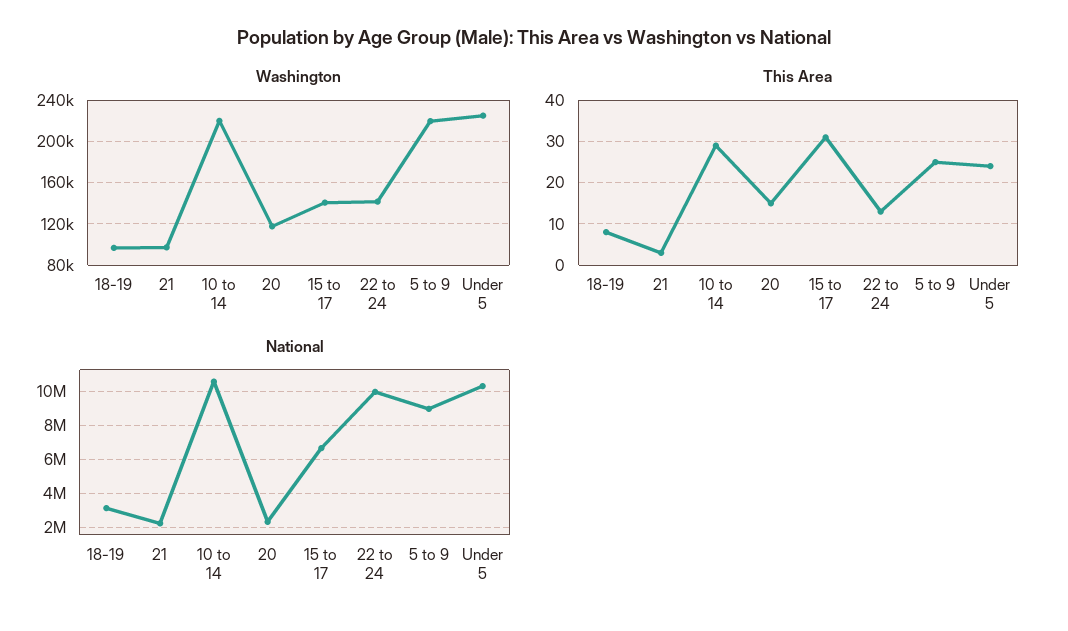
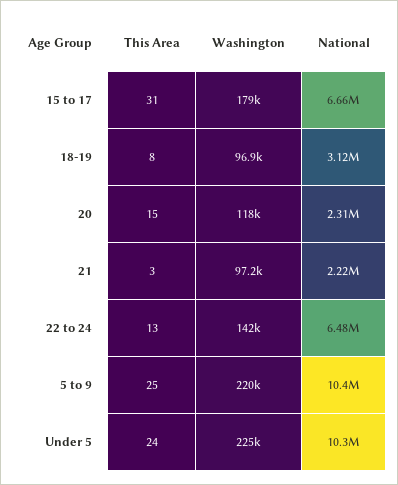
Washington, 10 to 14: 220000 -> none
Washington, 15 to 17: 140000 -> 179000
This Area, 10 to 14: 30 -> none
National, 10 to 14: 10500000 -> none
National, 22 to 24: 10000000 -> 6480000
National, 5 to 9: 9000000 -> 10400000

